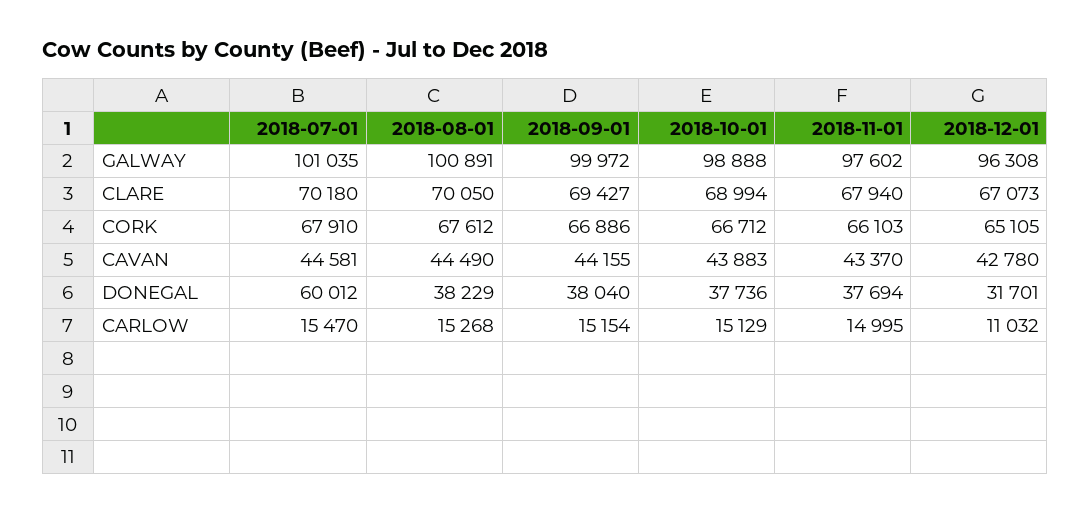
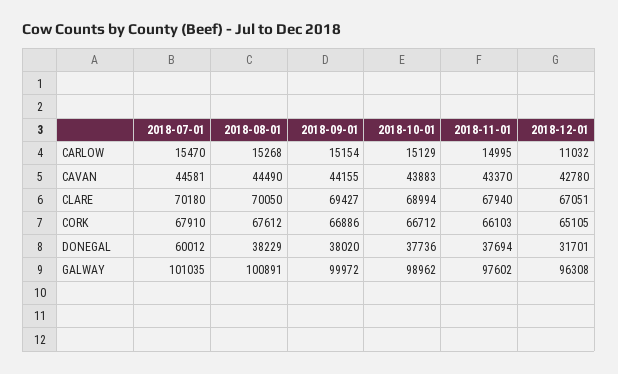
2018-10-01, GALWAY: 98888 -> 98962
2018-12-01, CLARE: 67073 -> 67051
2018-09-01, DONEGAL: 38040 -> 38020

